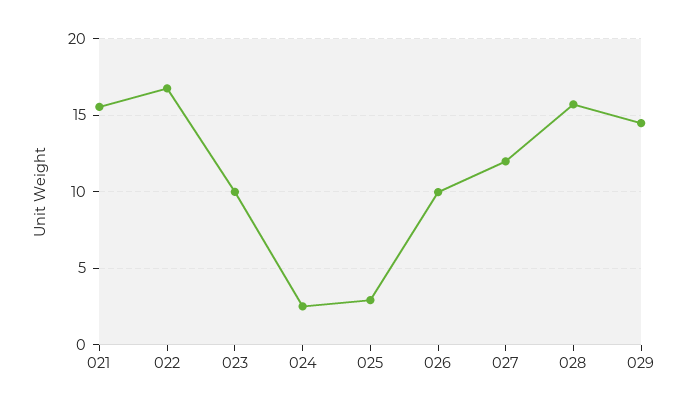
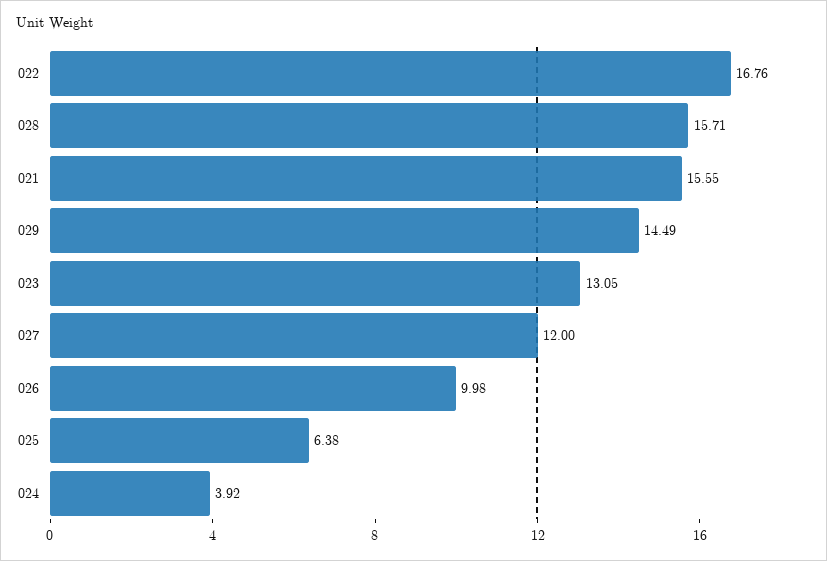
023: 10 -> 13.05
024: 2.5 -> 3.92
025: 3 -> 6.38

